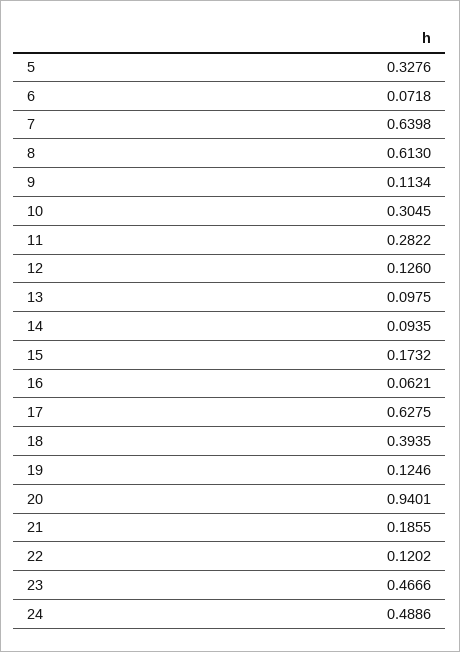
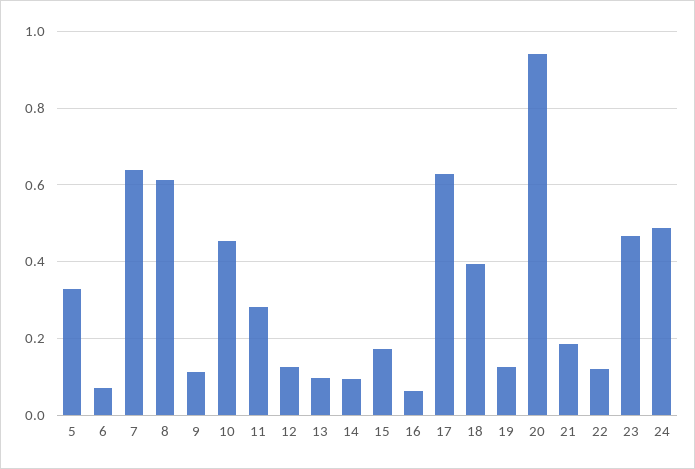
10: 0.3045 -> 0.46

